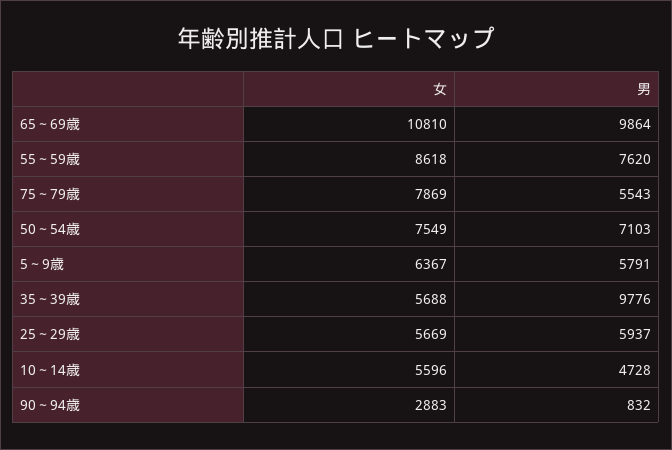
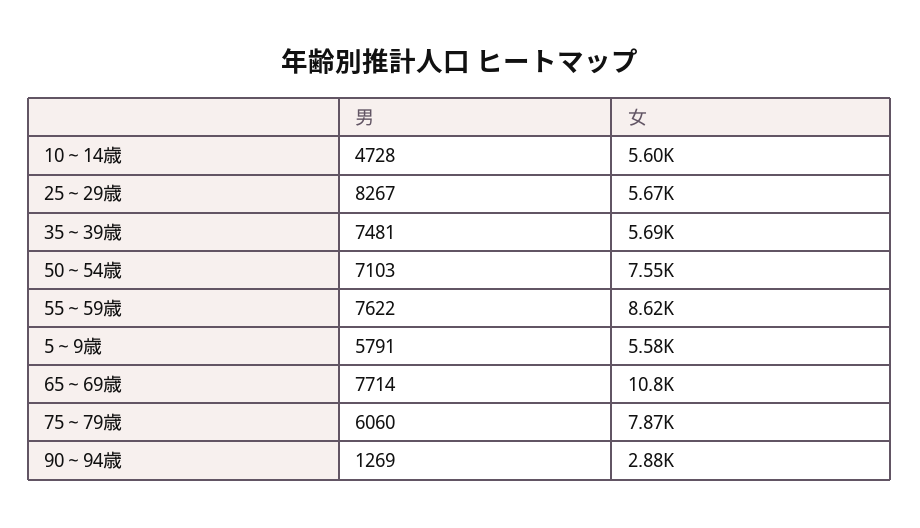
男, 65～69歳: 9864 -> 7714
男, 55～59歳: 7620 -> 7622
男, 75～79歳: 5543 -> 6060
女, 5～9歳: 6367 -> 5580
男, 35～39歳: 9776 -> 7481
男, 25～29歳: 5937 -> 8267
男, 90～94歳: 832 -> 1269

